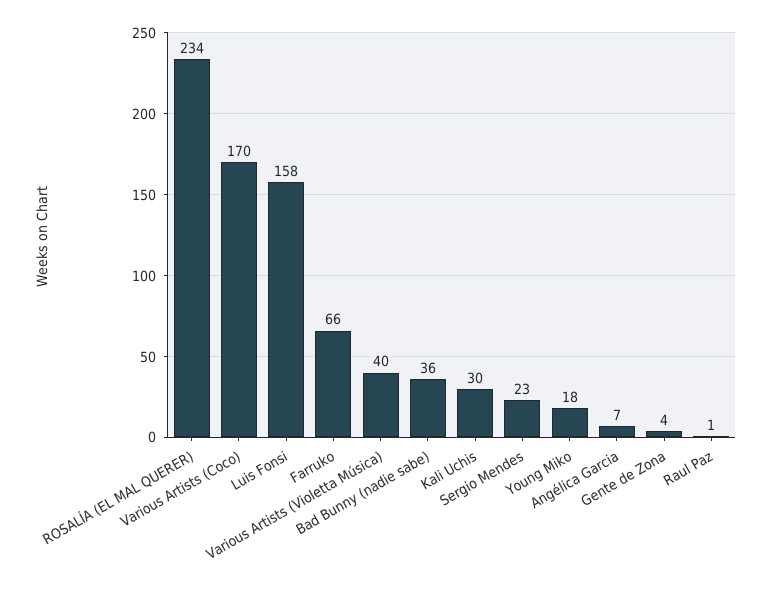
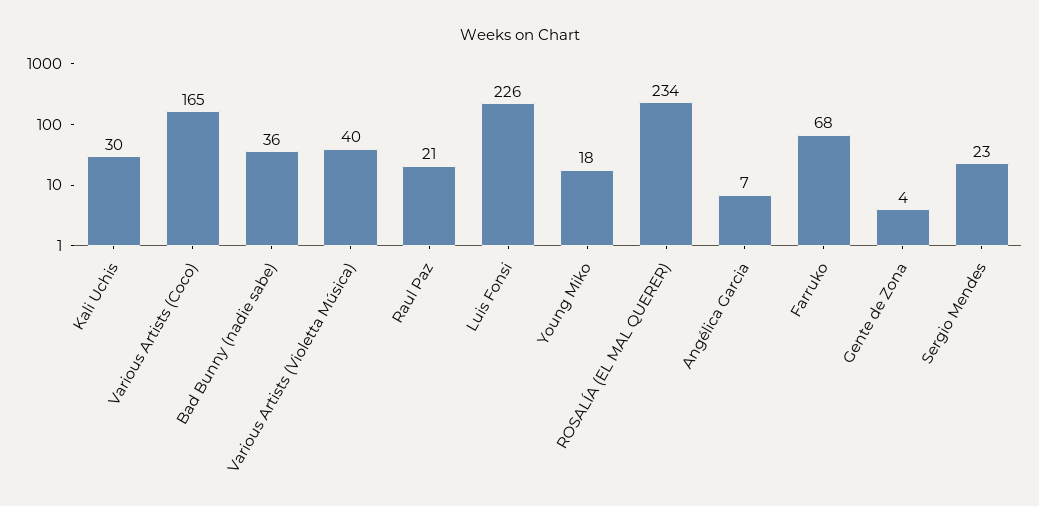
Various Artists (Coco): 170 -> 165
Luis Fonsi: 158 -> 226
Farruko: 66 -> 68
Raul Paz: 1 -> 21

